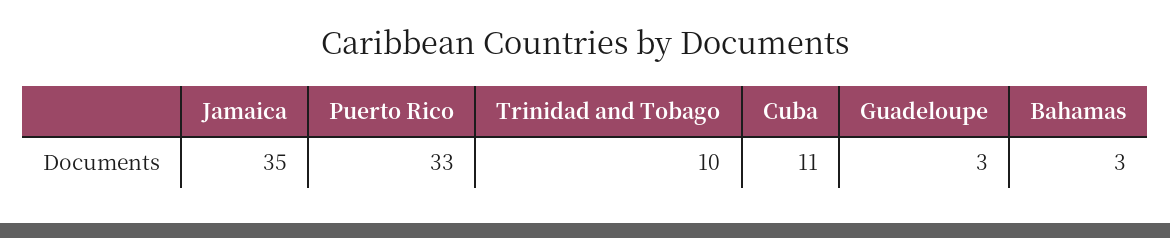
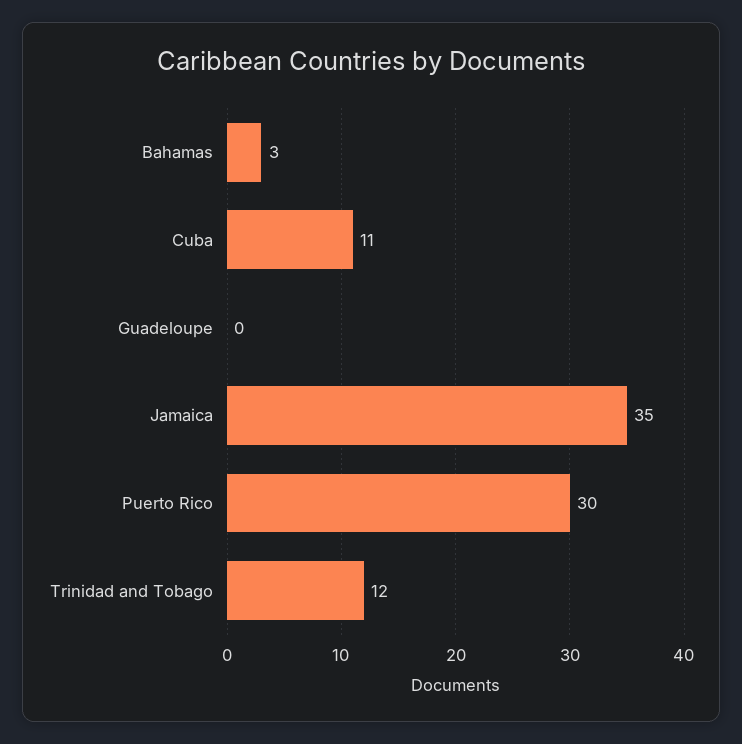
Puerto Rico: 33 -> 30
Trinidad and Tobago: 10 -> 12
Guadeloupe: 3 -> 0

